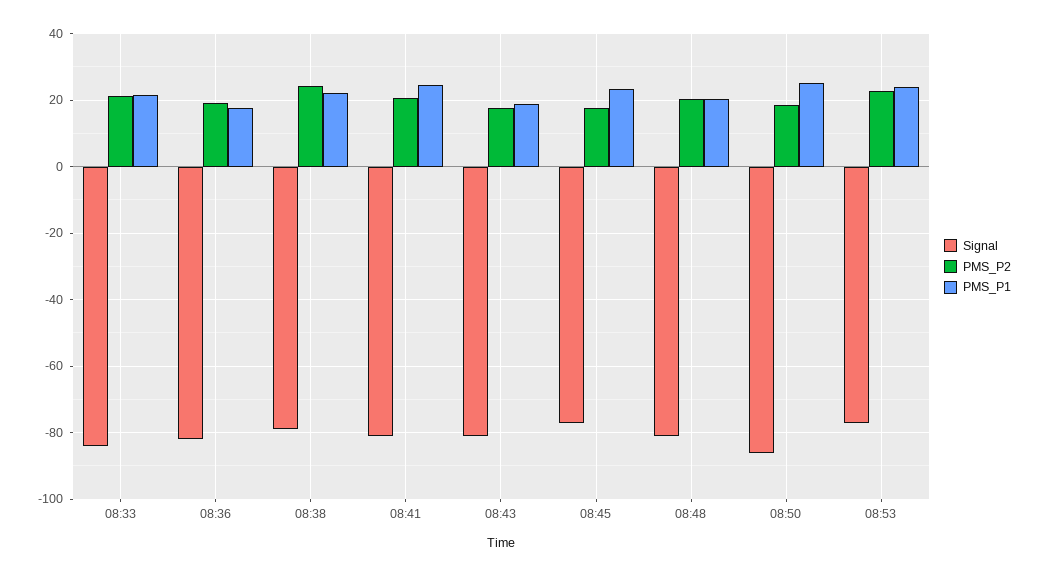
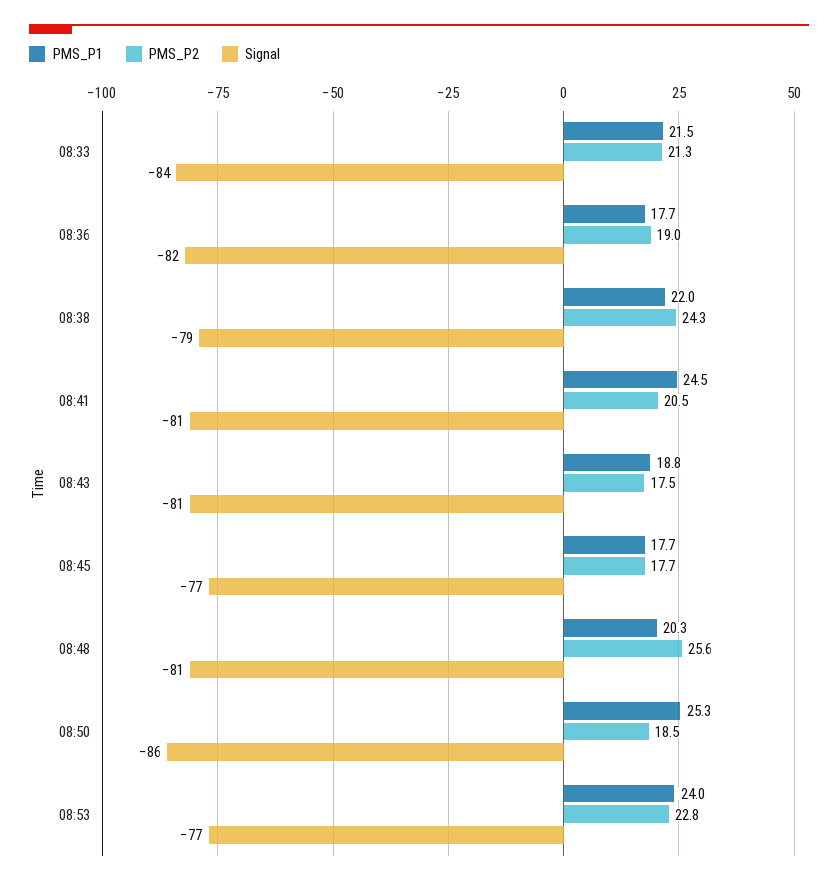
PMS_P1, 08:45: 24 -> 17.7
PMS_P2, 08:48: 20 -> 25.6

